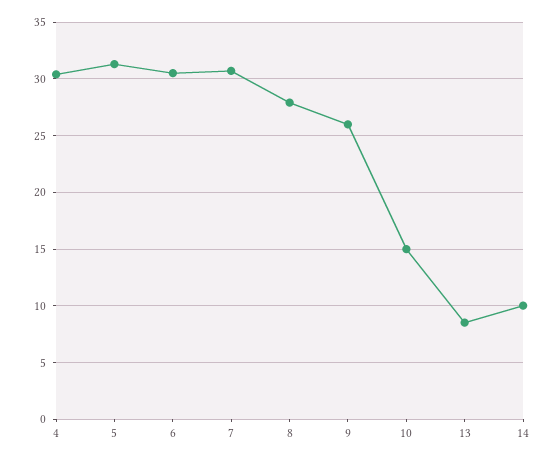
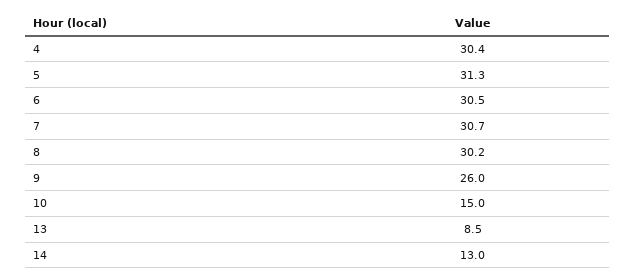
8: 28 -> 30.2
14: 10 -> 13

